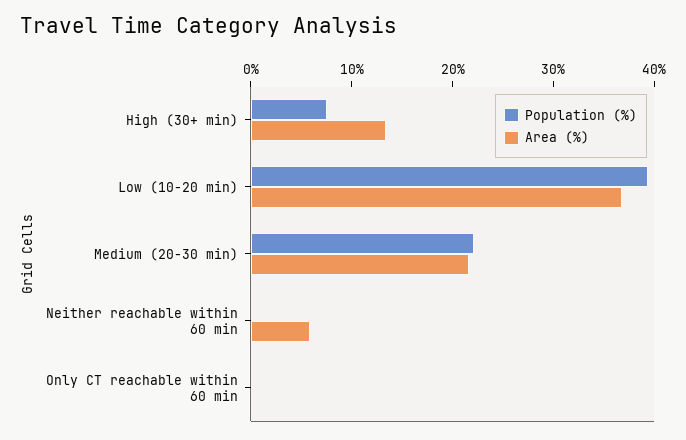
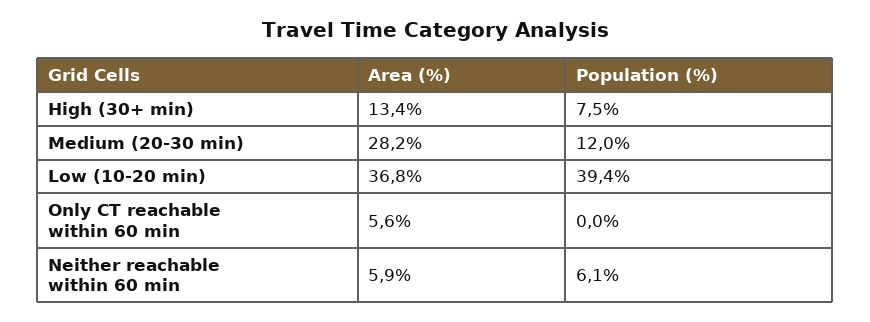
Population (%), Medium (20-30 min): 22 -> 12
Area (%), Medium (20-30 min): 22 -> 28.2
Population (%), Neither reachable within 60 min: 0 -> 6.1
Area (%), Only CT reachable within 60 min: 0 -> 5.6

